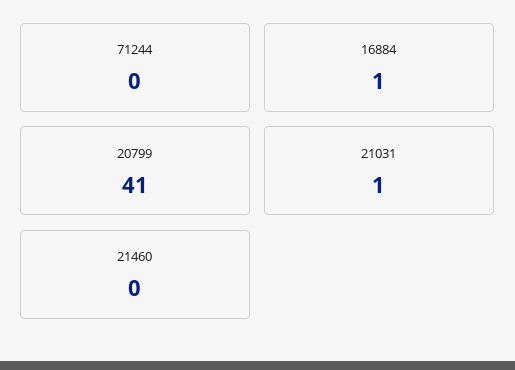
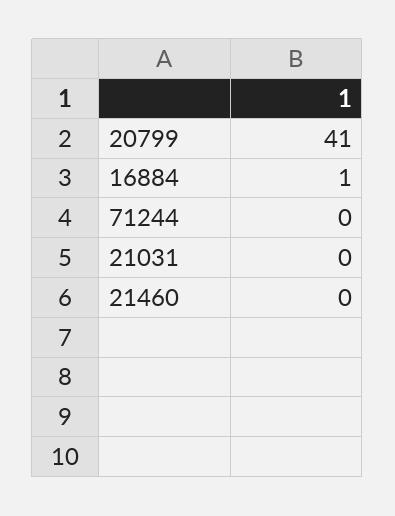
21031: 1 -> 0

